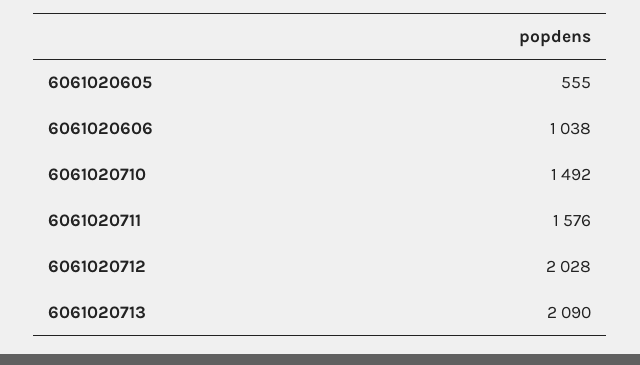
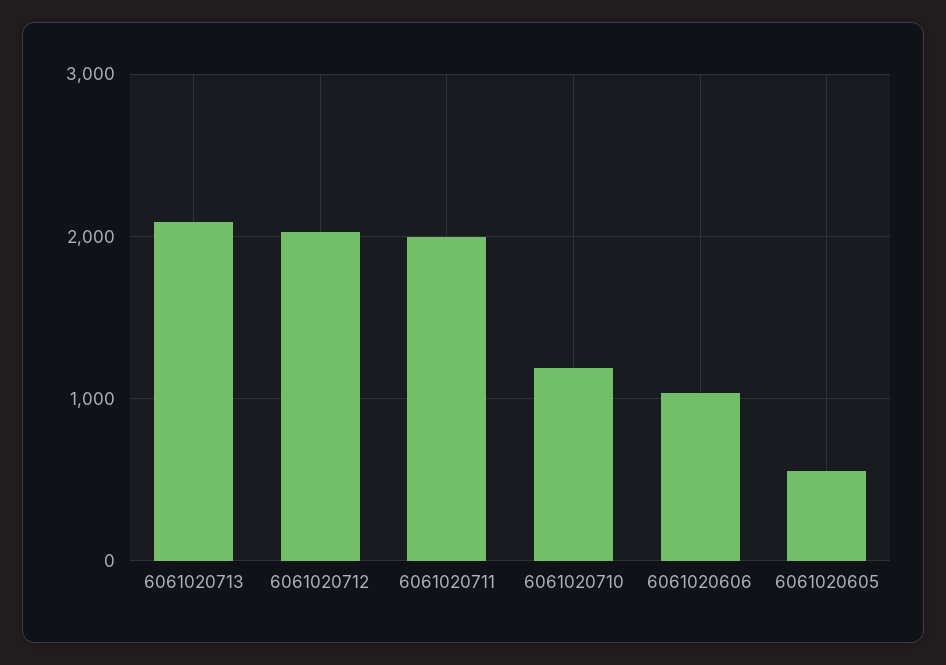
6061020710: 1492 -> 1200
6061020711: 1576 -> 2000

